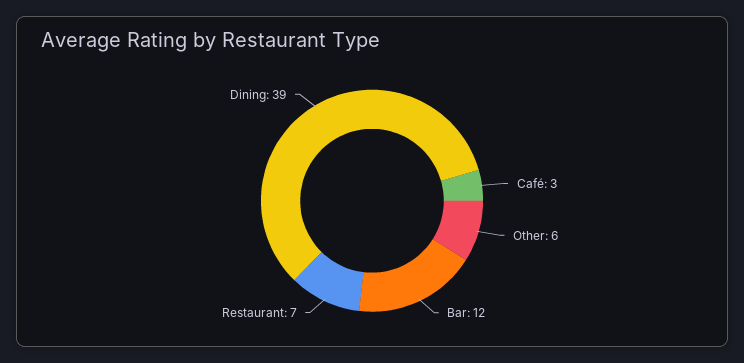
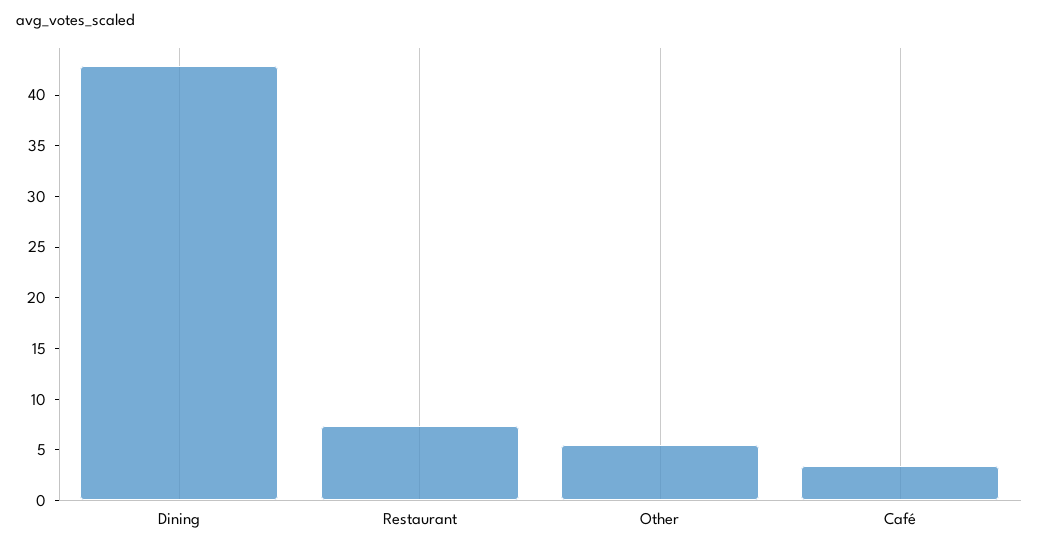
Bar: 12 -> none
Dining: 39 -> 43

